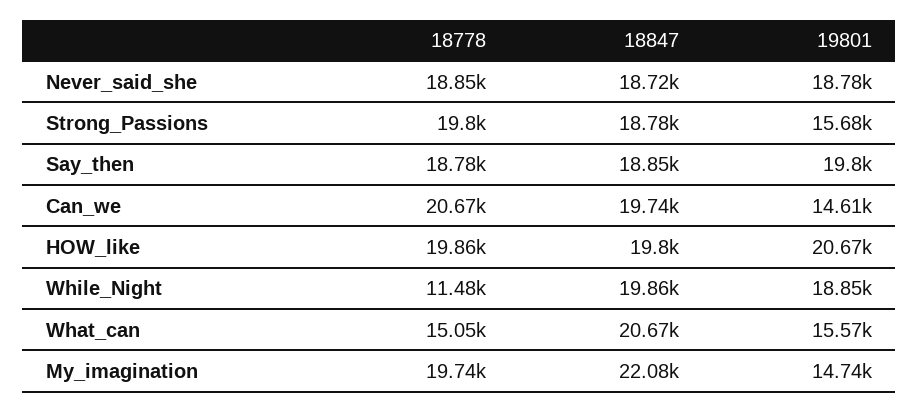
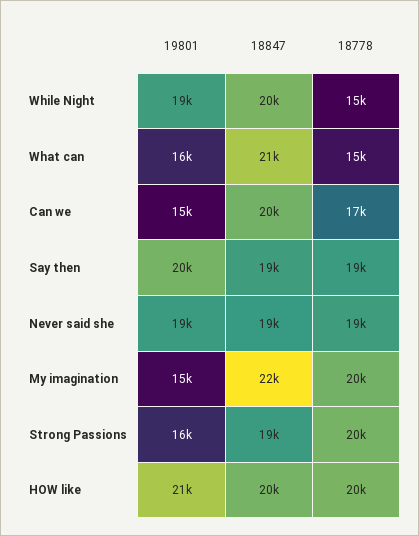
18778, Can_we: 20670 -> 17000
18778, While_Night: 11480 -> 15000

